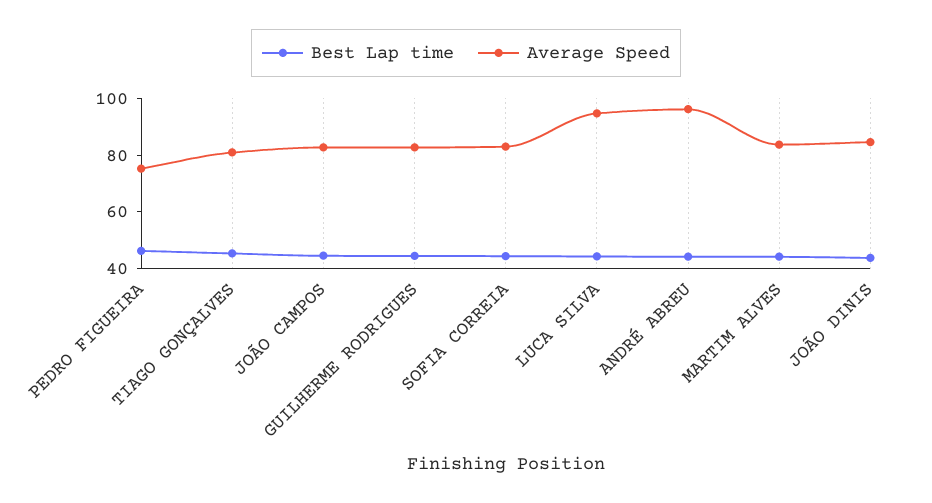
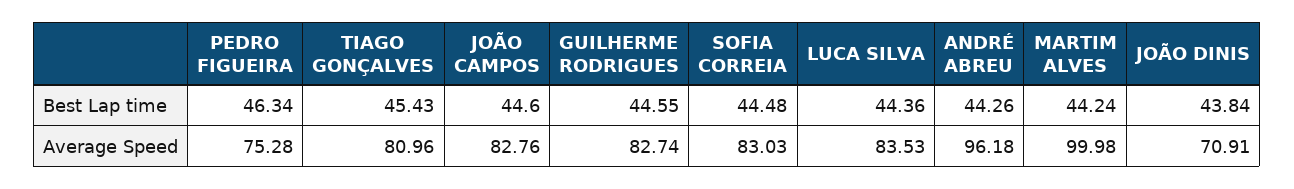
Average Speed, LUCA SILVA: 95 -> 83.53
Average Speed, MARTIM ALVES: 85 -> 99.98
Average Speed, JOÃO DINIS: 85 -> 70.91

